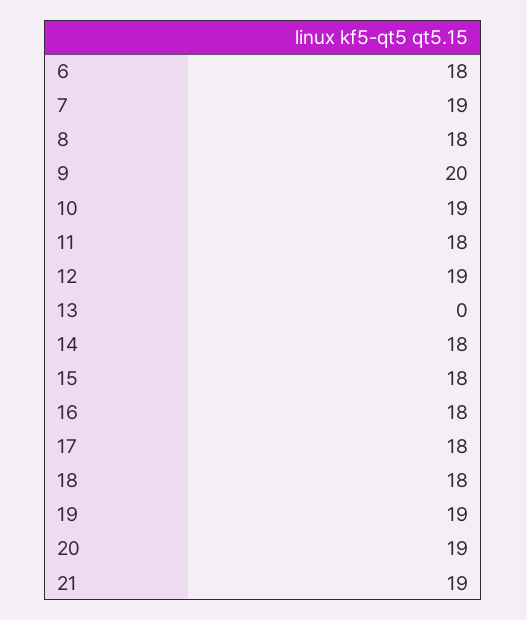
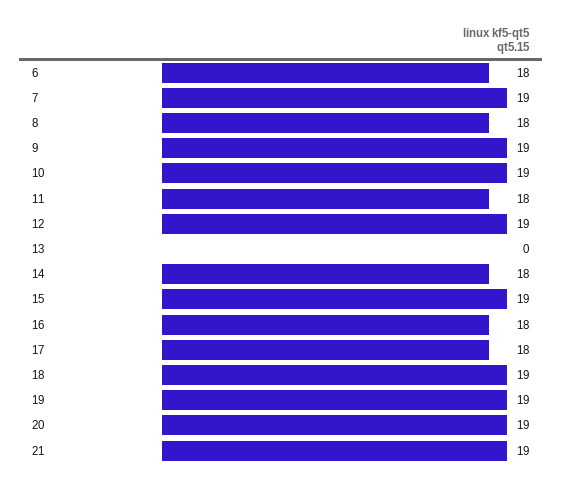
9: 20 -> 19
15: 18 -> 19
18: 18 -> 19

